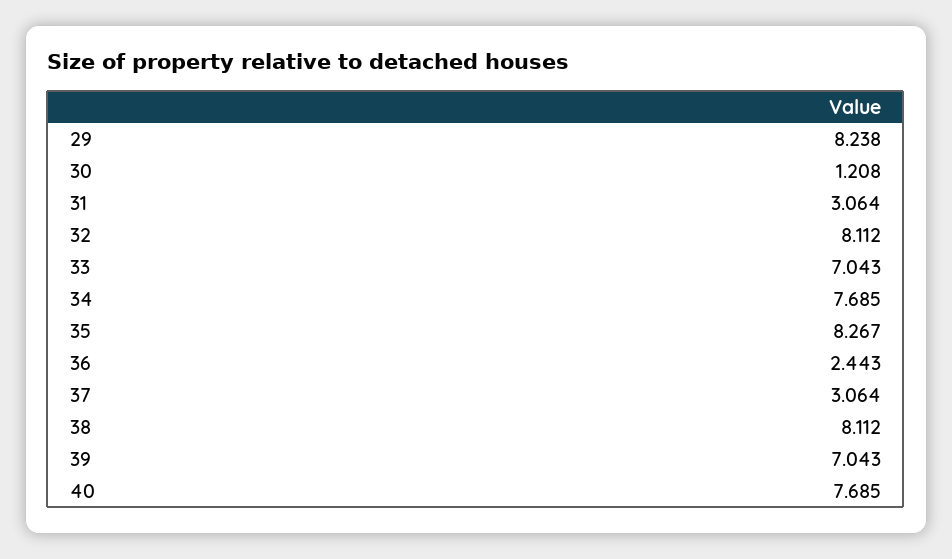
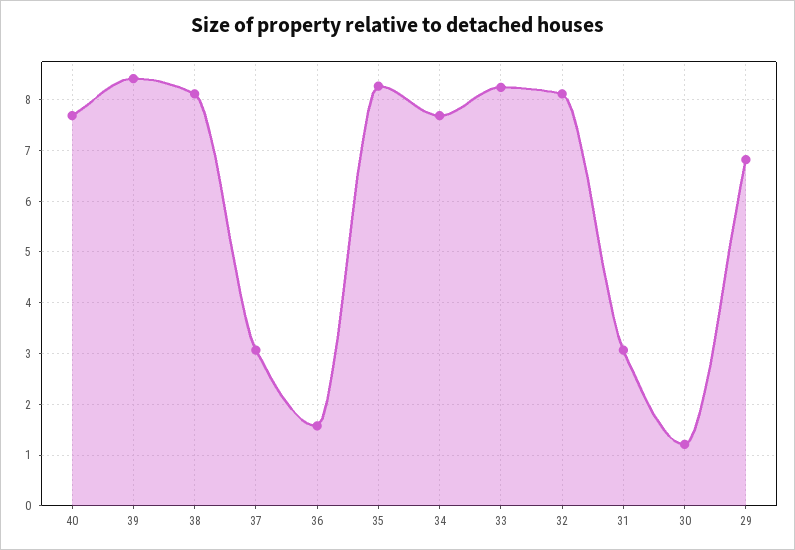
29: 8.238 -> 6.8
33: 7.043 -> 8.2
36: 2.443 -> 1.6
39: 7.043 -> 8.4

